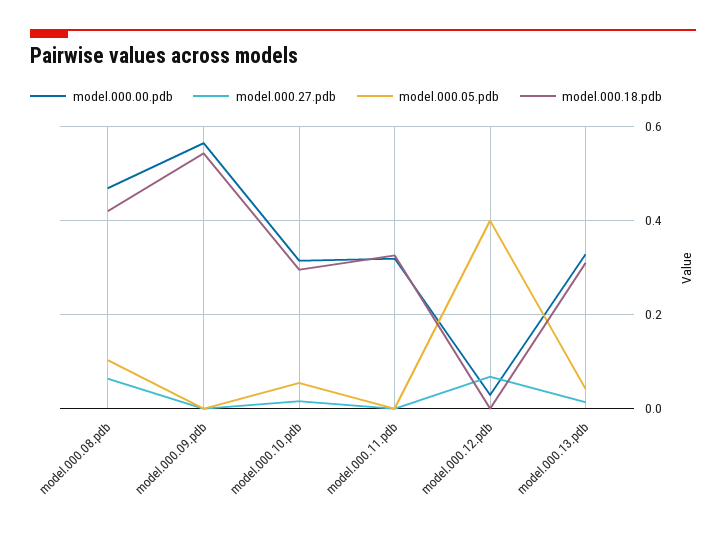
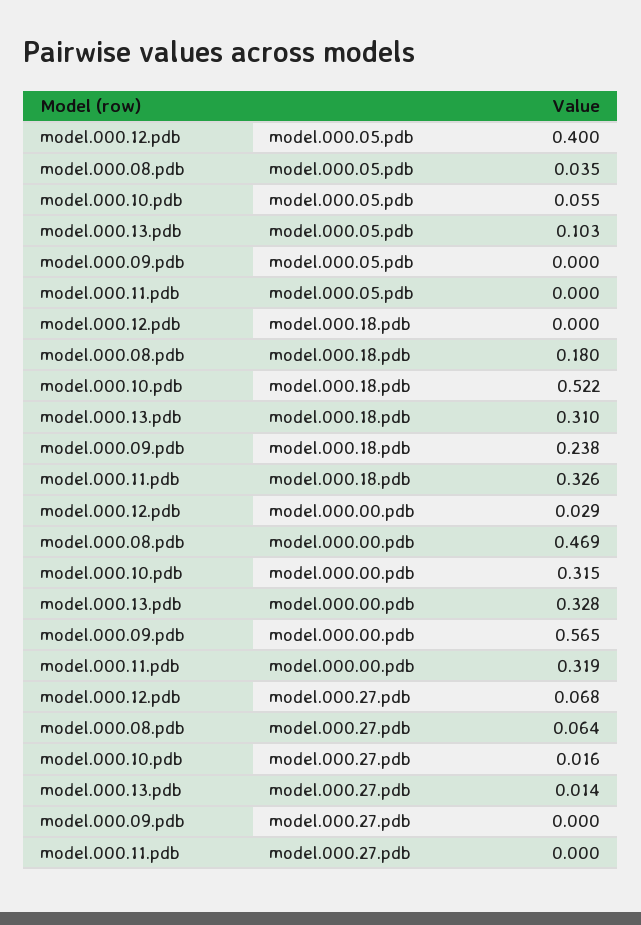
model.000.05.pdb, model.000.08.pdb: 0.1 -> 0.035
model.000.18.pdb, model.000.08.pdb: 0.42 -> 0.18
model.000.18.pdb, model.000.09.pdb: 0.54 -> 0.238
model.000.18.pdb, model.000.10.pdb: 0.3 -> 0.522
model.000.05.pdb, model.000.13.pdb: 0.04 -> 0.103

